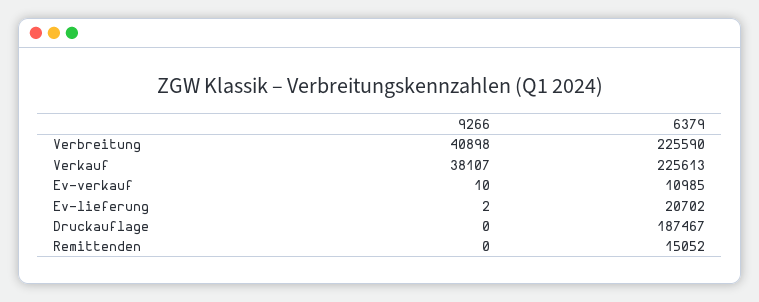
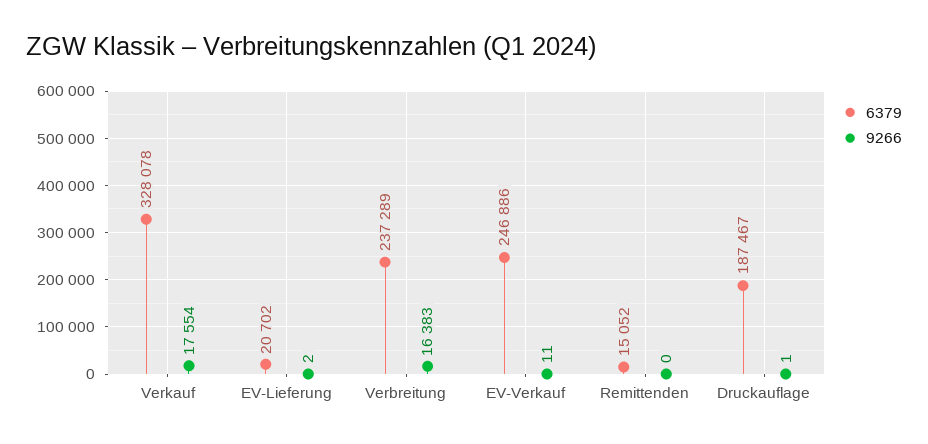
9266, Verbreitung: 40898 -> 16383
6379, Verbreitung: 225590 -> 237289
9266, Verkauf: 38107 -> 17554
6379, Verkauf: 225613 -> 328078
9266, Ev-verkauf: 10 -> 11
6379, Ev-verkauf: 10985 -> 246886
9266, Druckauflage: 0 -> 1

